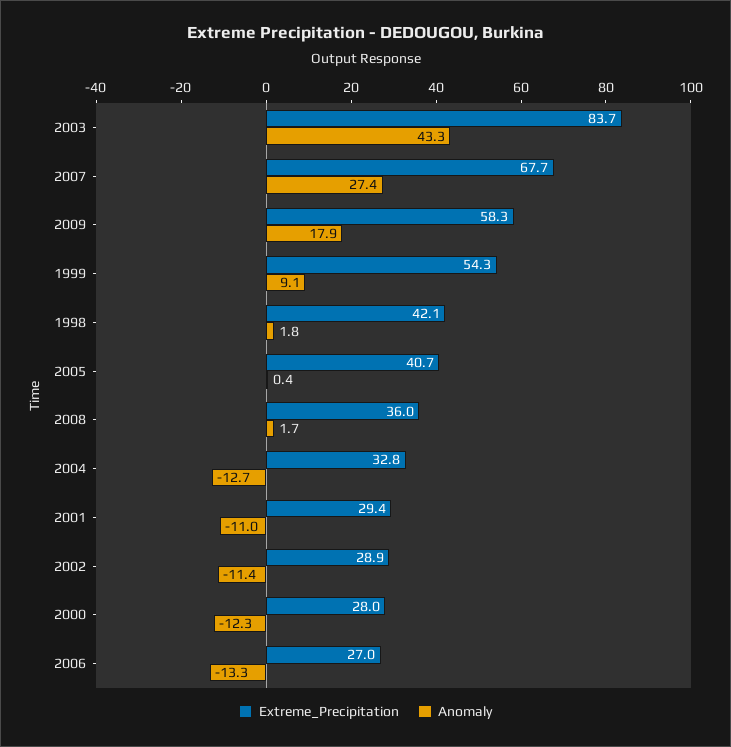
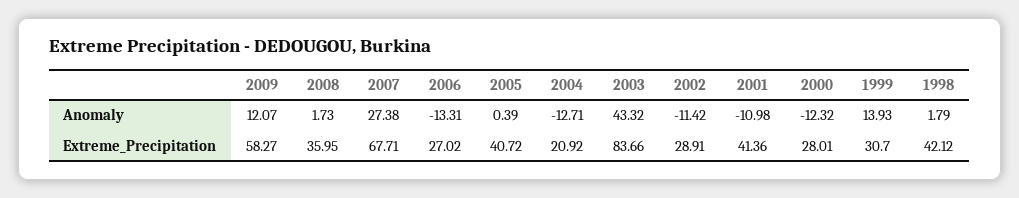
Anomaly, 2009: 17.9 -> 12.07
Extreme_Precipitation, 1999: 54.3 -> 30.7
Anomaly, 1999: 9.1 -> 13.93
Extreme_Precipitation, 2004: 32.8 -> 20.92
Extreme_Precipitation, 2001: 29.4 -> 41.36

